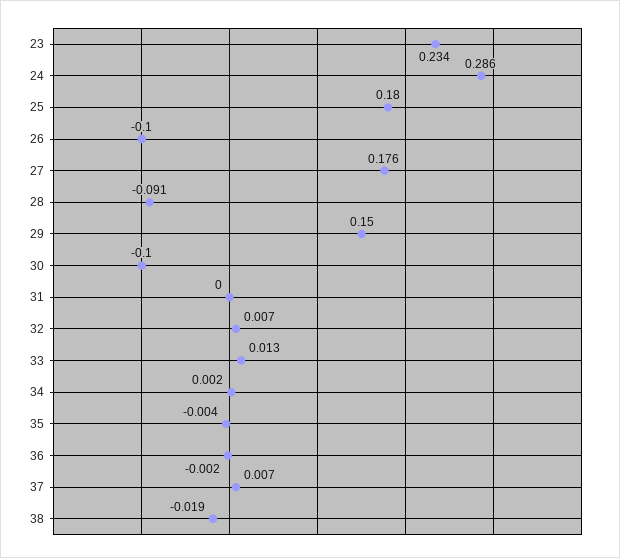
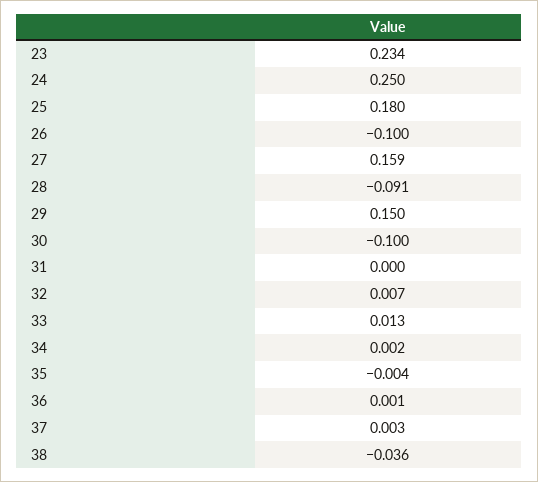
24: 0.286 -> 0.25
27: 0.176 -> 0.159
36: -0.002 -> 0.001
37: 0.007 -> 0.003
38: -0.019 -> -0.036

